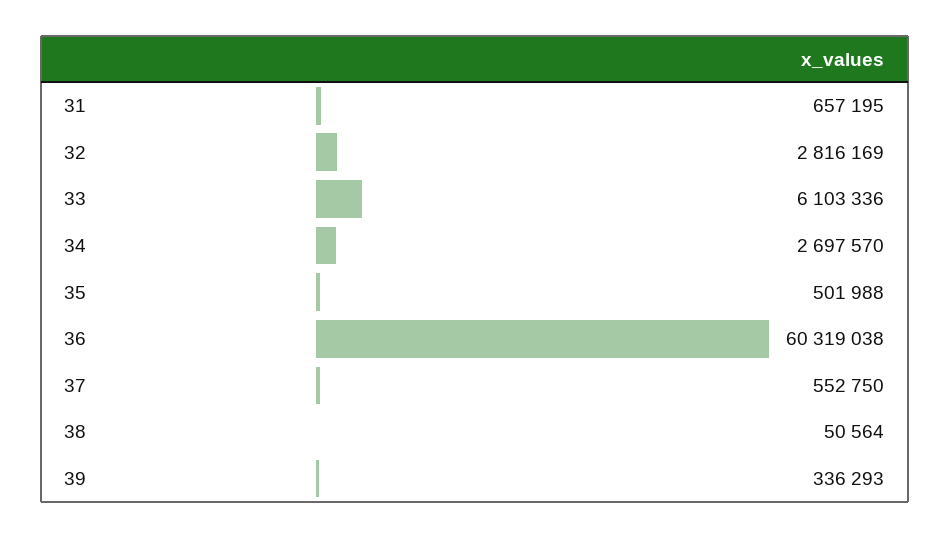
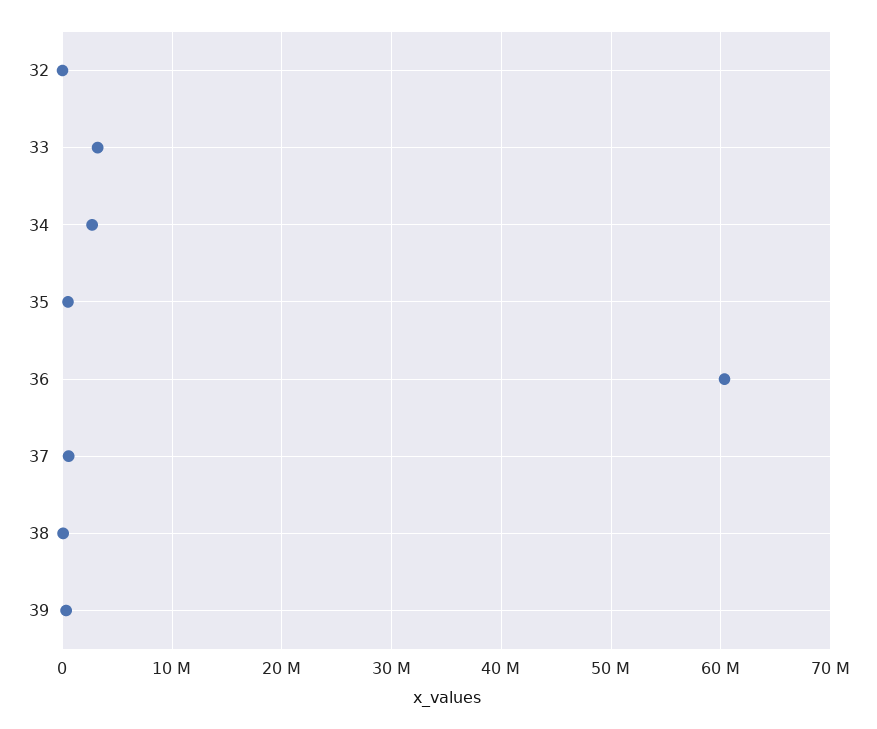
31: 657195 -> none
32: 2816169 -> 0
33: 6103336 -> 3000000

